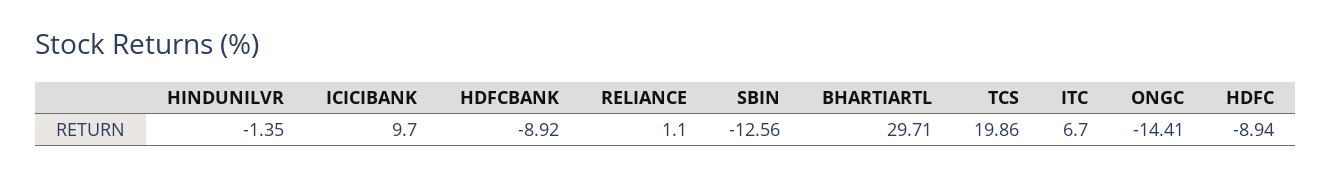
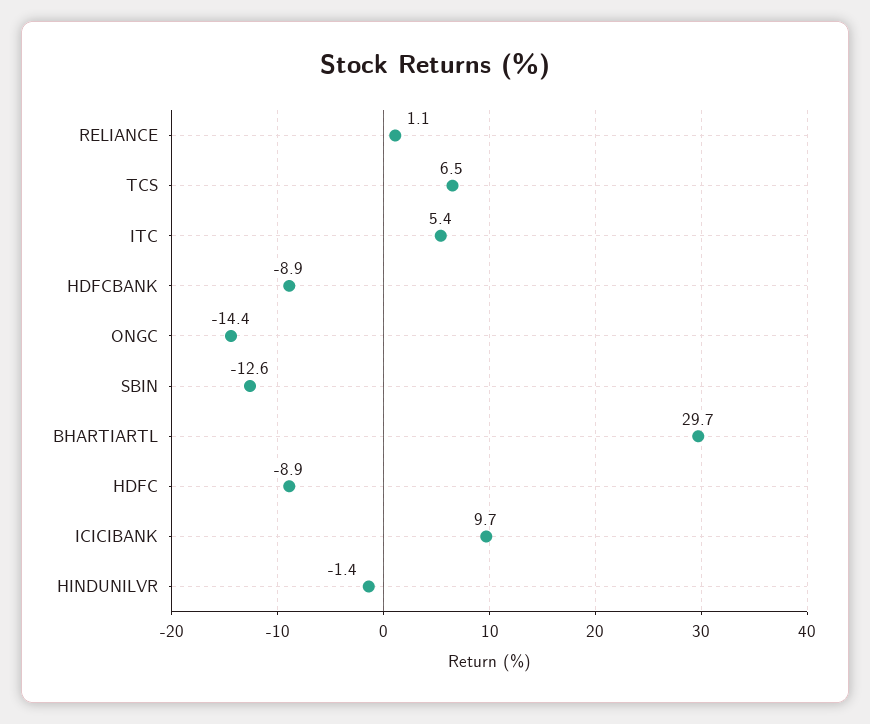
TCS: 19.86 -> 6.5
ITC: 6.7 -> 5.4

